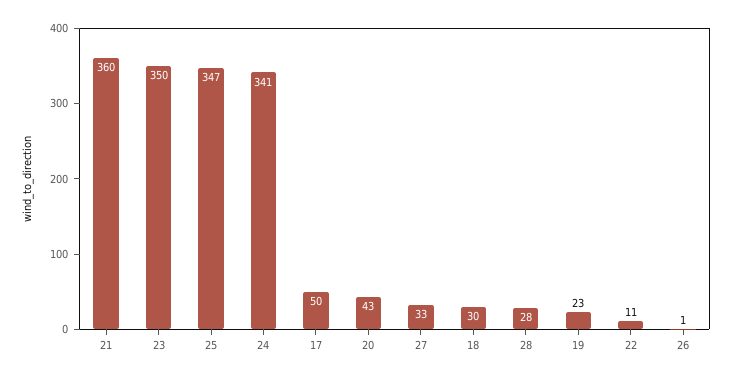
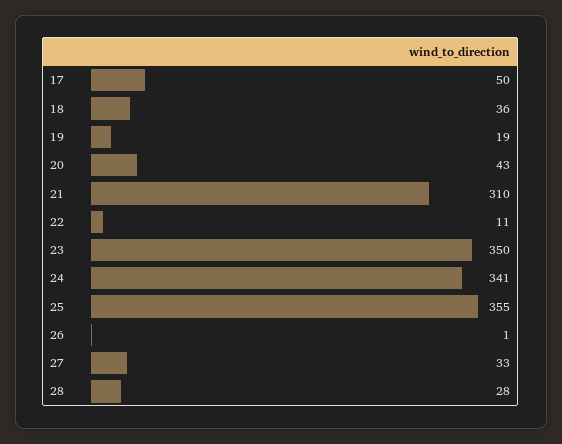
21: 360 -> 310
25: 347 -> 355
18: 30 -> 36
19: 23 -> 19

